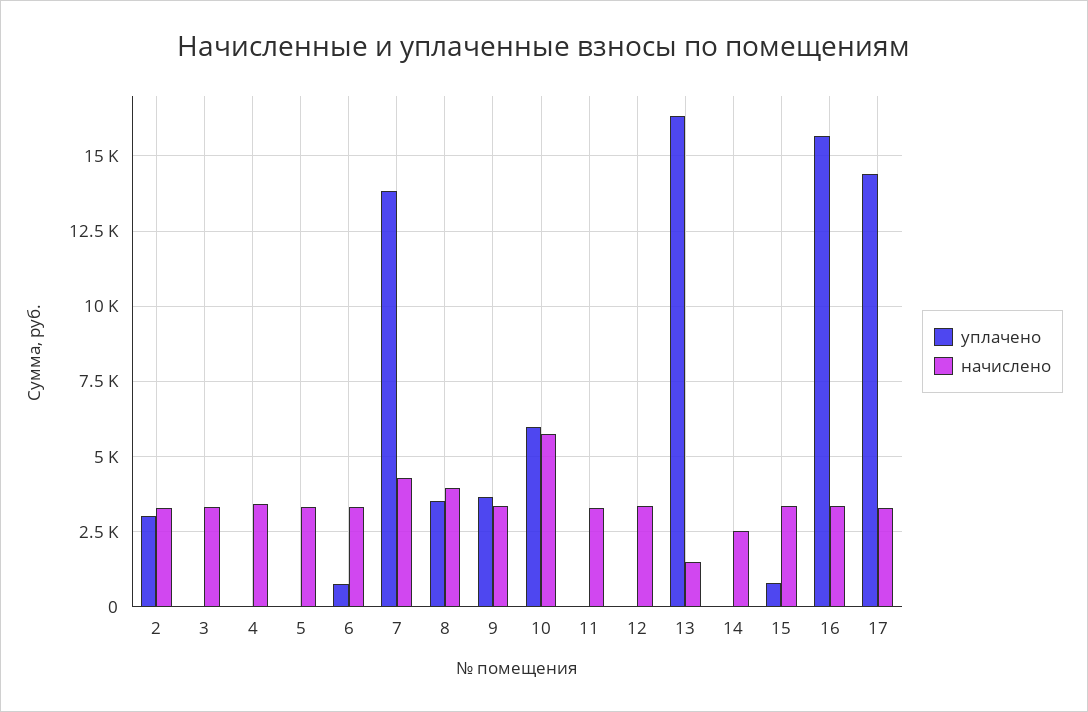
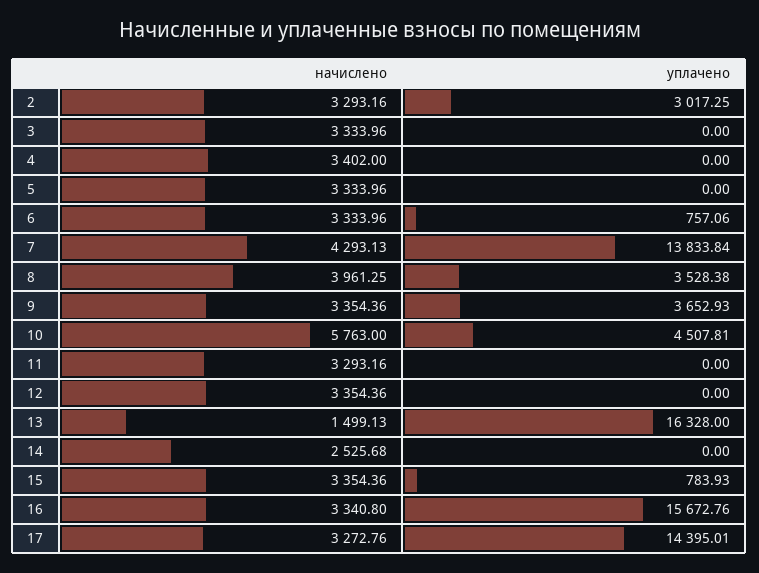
уплачено, 10: 6000 -> 4507.81

